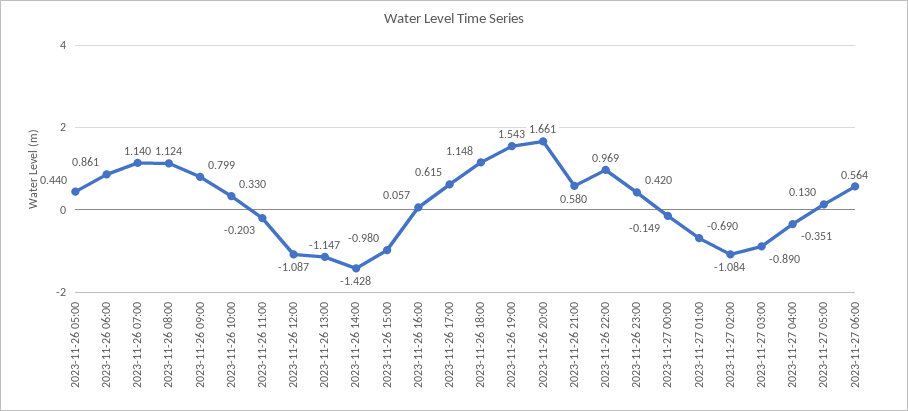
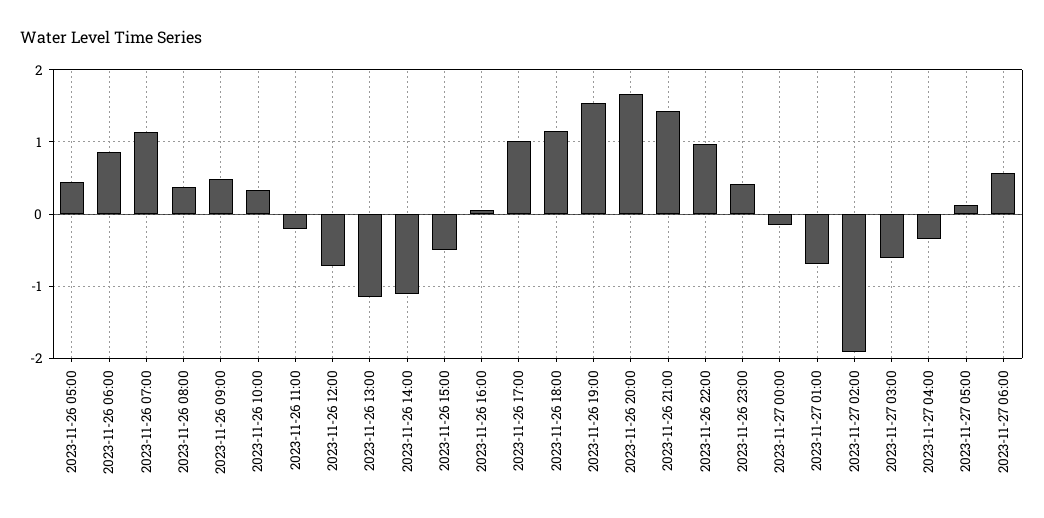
2023-11-26 08:00: 1.124 -> 0.4
2023-11-26 09:00: 0.799 -> 0.5
2023-11-26 12:00: -1.087 -> -0.7
2023-11-26 14:00: -1.428 -> -1.1
2023-11-26 15:00: -0.98 -> -0.5
2023-11-26 17:00: 0.615 -> 1
2023-11-26 21:00: 0.58 -> 1.4
2023-11-27 02:00: -1.084 -> -1.9
2023-11-27 03:00: -0.89 -> -0.6

